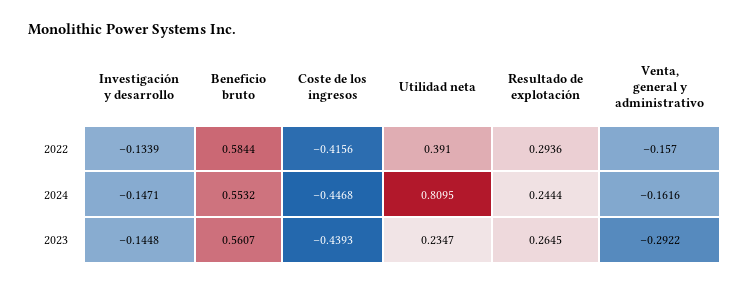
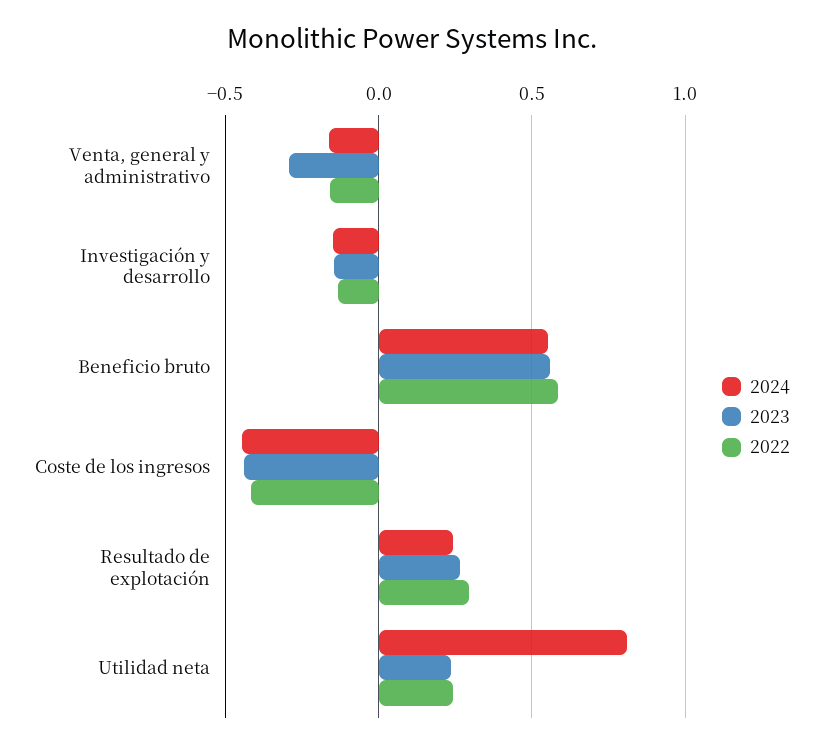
2022, Utilidad neta: 0.391 -> 0.25

